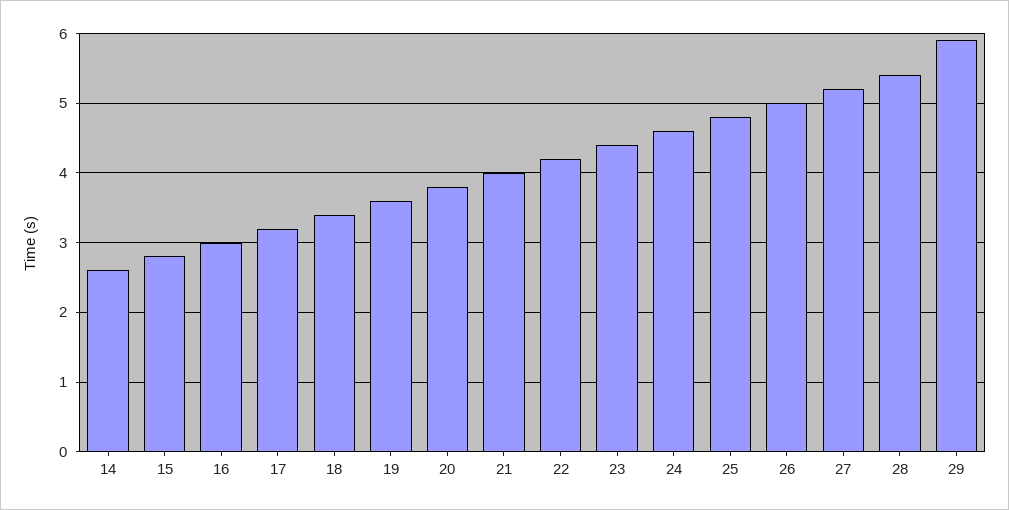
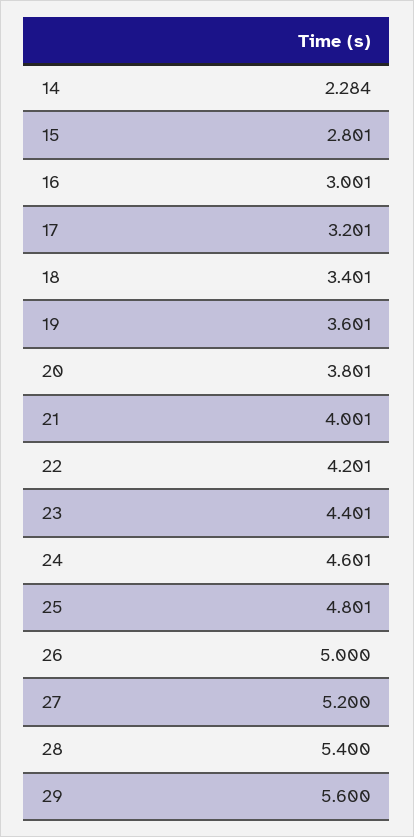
14: 2.6 -> 2.284
29: 5.9 -> 5.6

